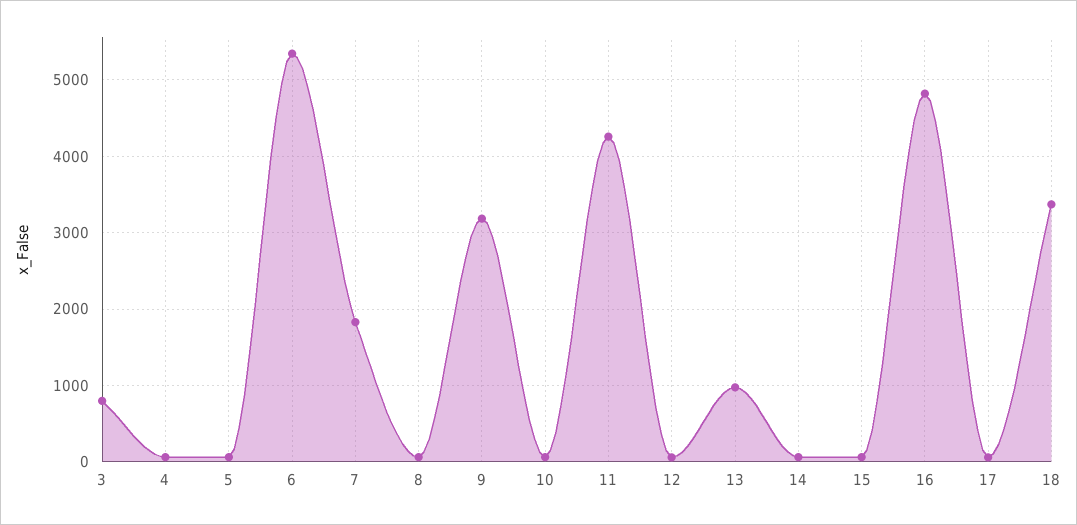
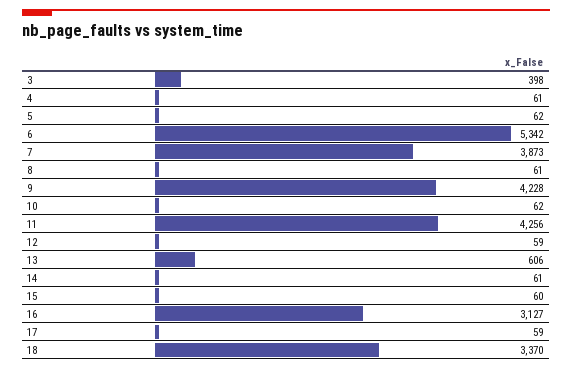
3: 800 -> 398
7: 1800 -> 3873
9: 3200 -> 4228
13: 1000 -> 606
16: 4800 -> 3127

